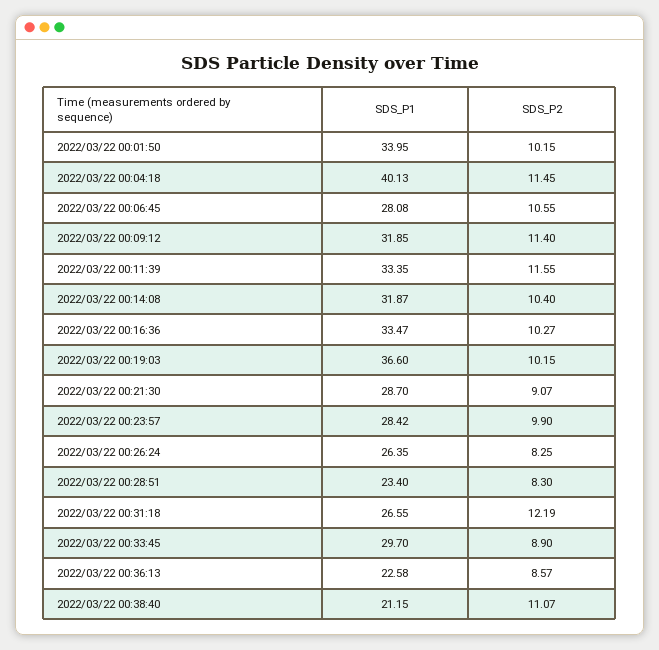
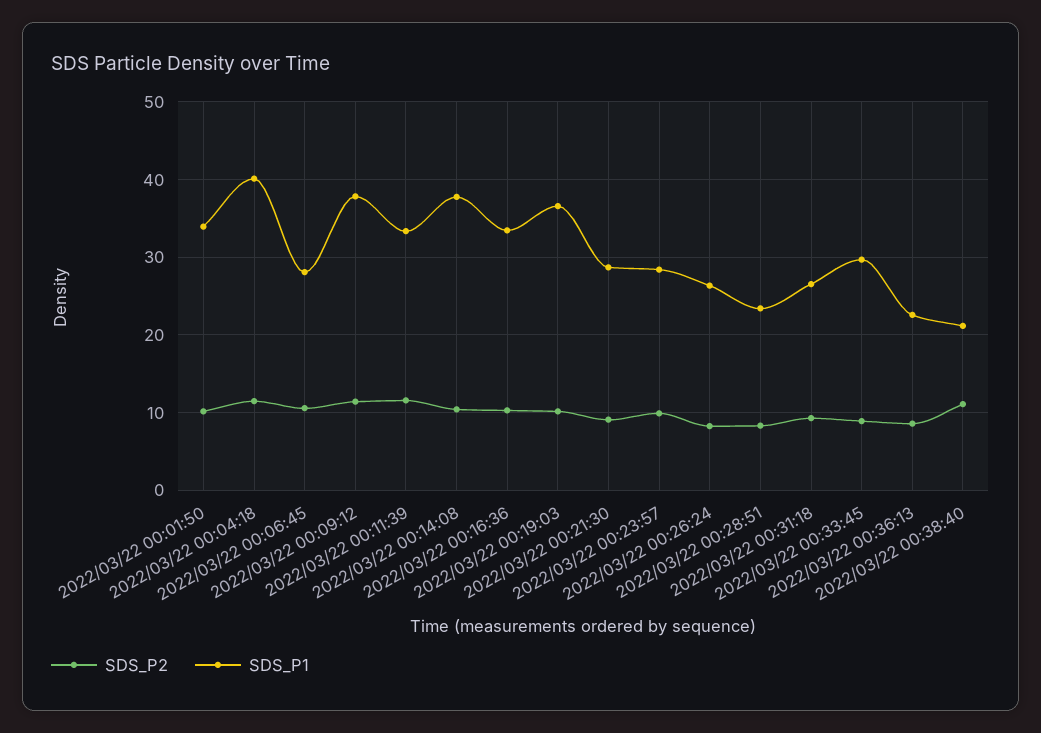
SDS_P1, 2022/03/22 00:09:12: 31.85 -> 38
SDS_P1, 2022/03/22 00:14:08: 31.87 -> 38
SDS_P2, 2022/03/22 00:31:18: 12.19 -> 9

